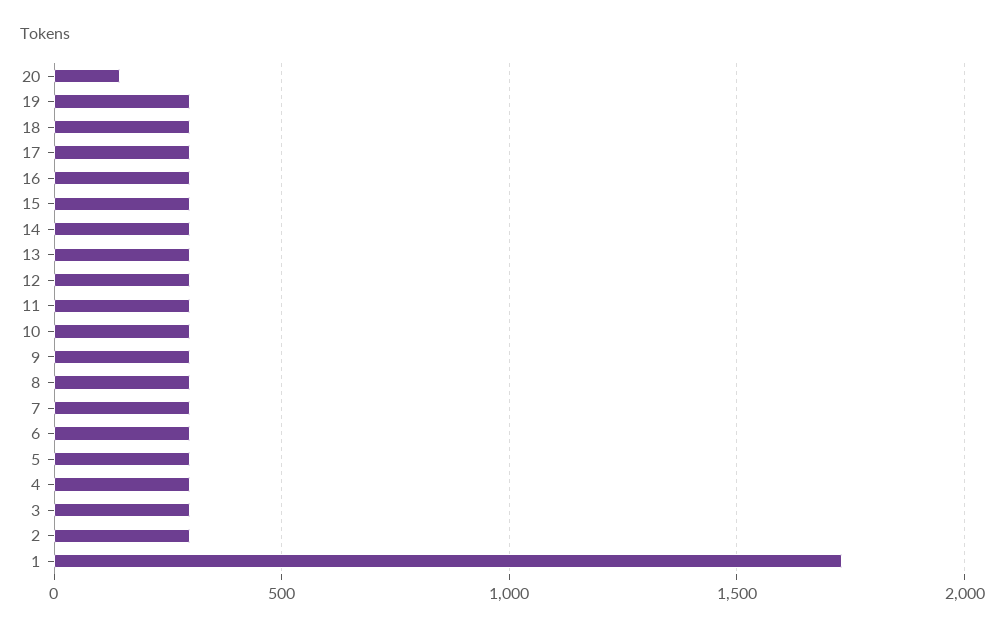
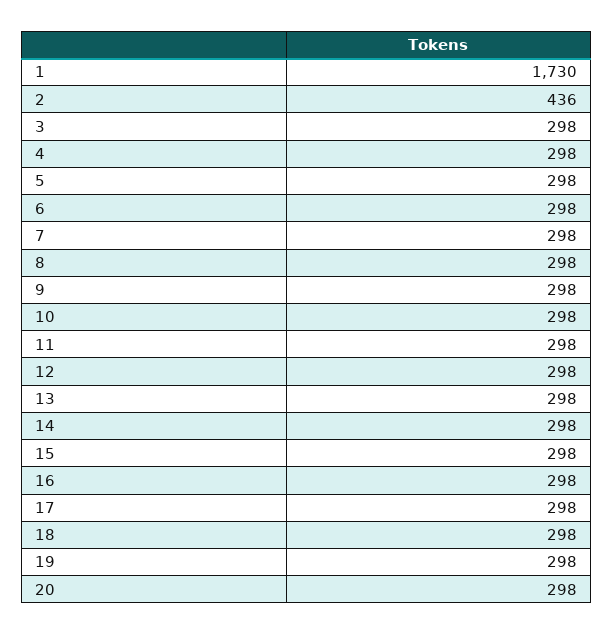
20: 150 -> 298
2: 300 -> 436

